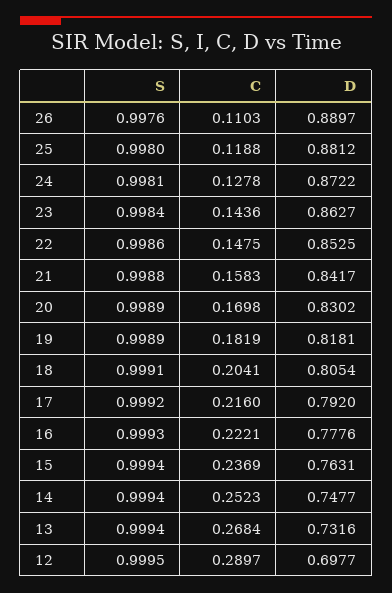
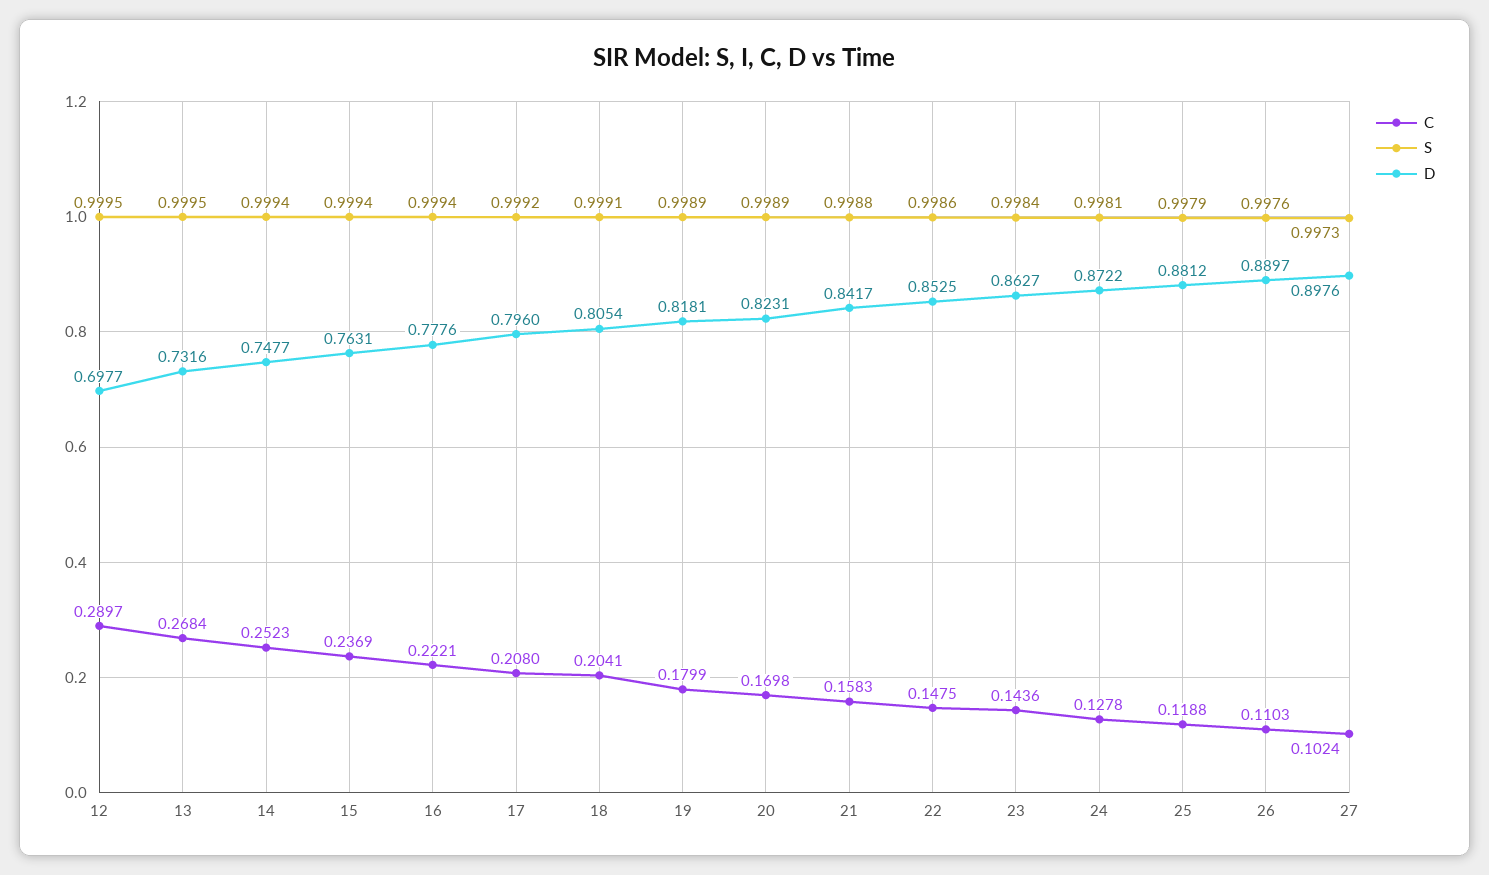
S, 25: 0.998 -> 0.9979
D, 20: 0.8302 -> 0.8231
C, 19: 0.1819 -> 0.1799
C, 17: 0.216 -> 0.208
D, 17: 0.792 -> 0.796
S, 16: 0.9993 -> 0.9994
S, 13: 0.9994 -> 0.9995
C, 27: none -> 0.1024
S, 27: none -> 0.9973
D, 27: none -> 0.8976

